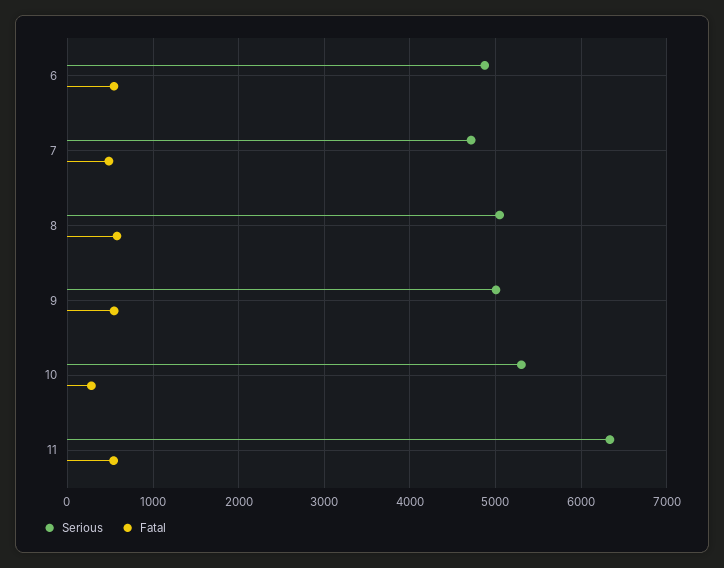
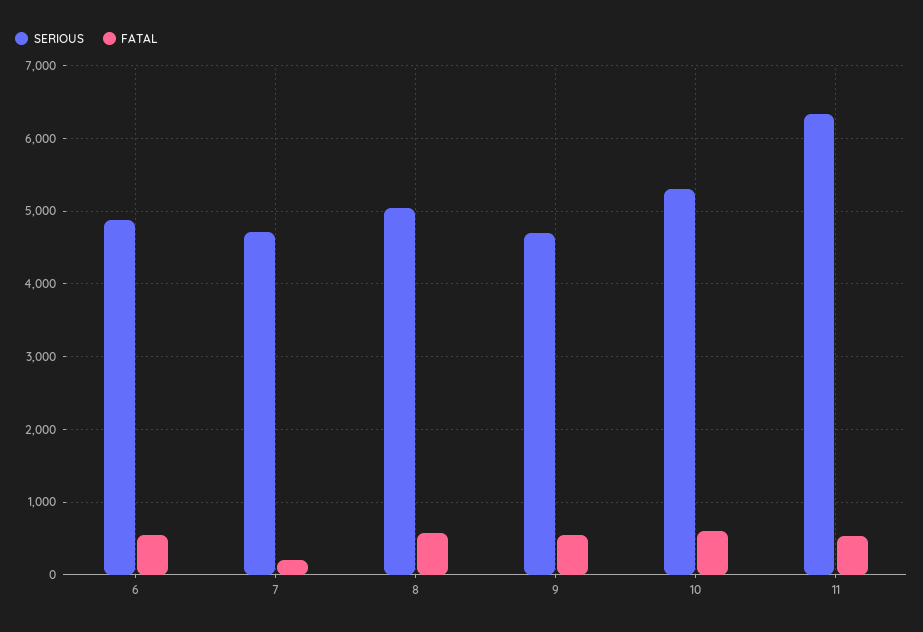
Fatal, 7: 500 -> 200
Serious, 9: 5000 -> 4700
Fatal, 10: 300 -> 600

